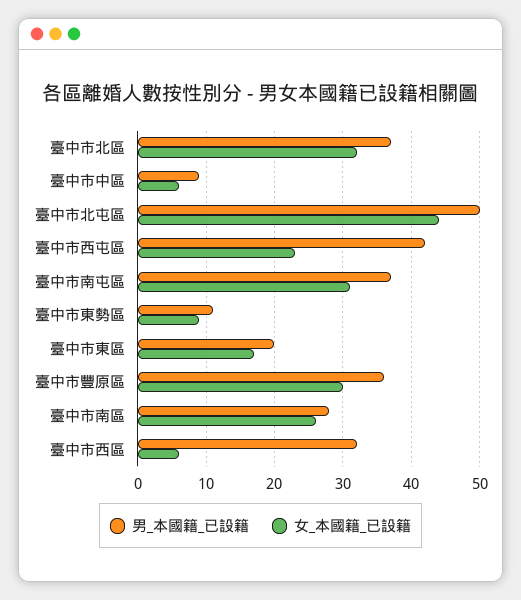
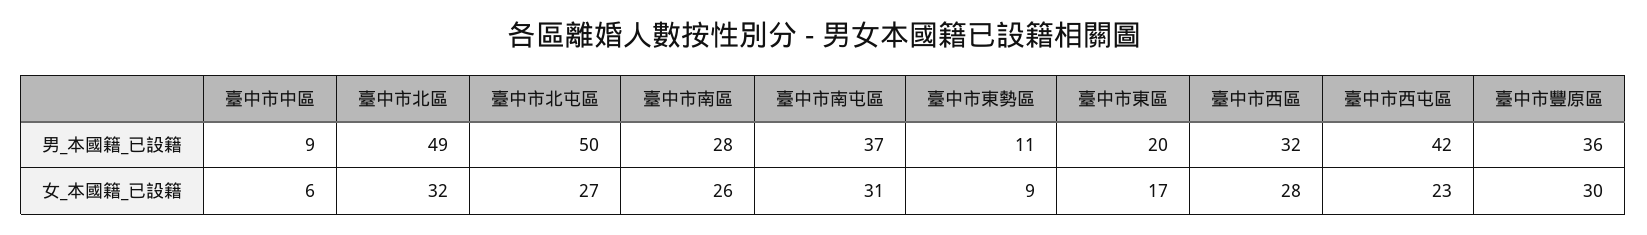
男_本國籍_已設籍, 臺中市北區: 37 -> 49
女_本國籍_已設籍, 臺中市北屯區: 44 -> 27
女_本國籍_已設籍, 臺中市西區: 6 -> 28

